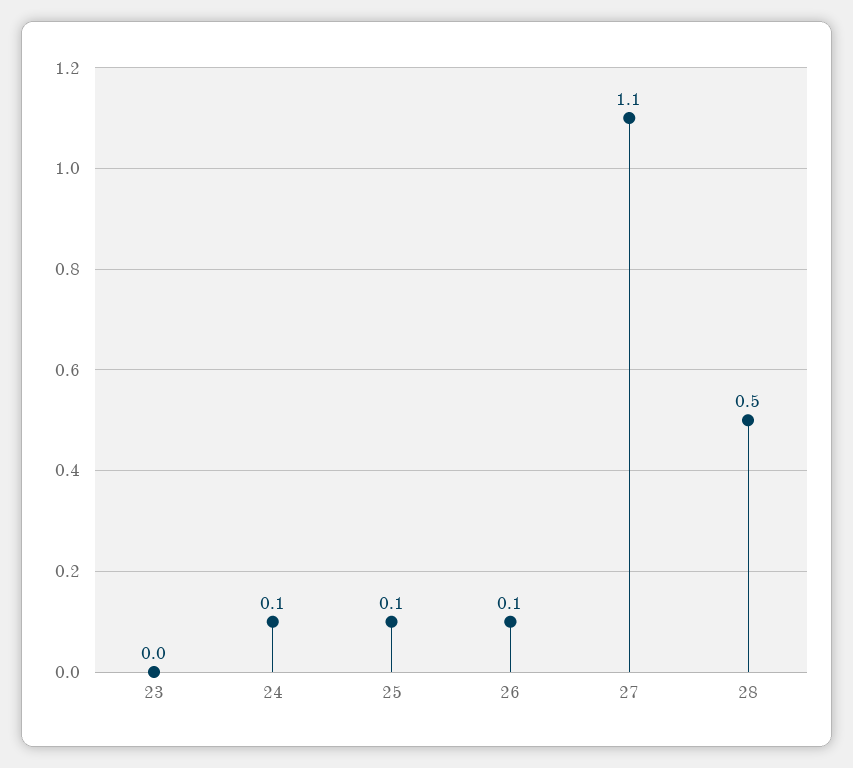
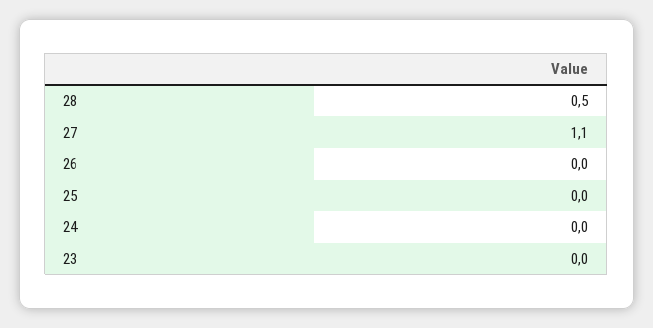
24: 0.1 -> 0
25: 0.1 -> 0
26: 0.1 -> 0

